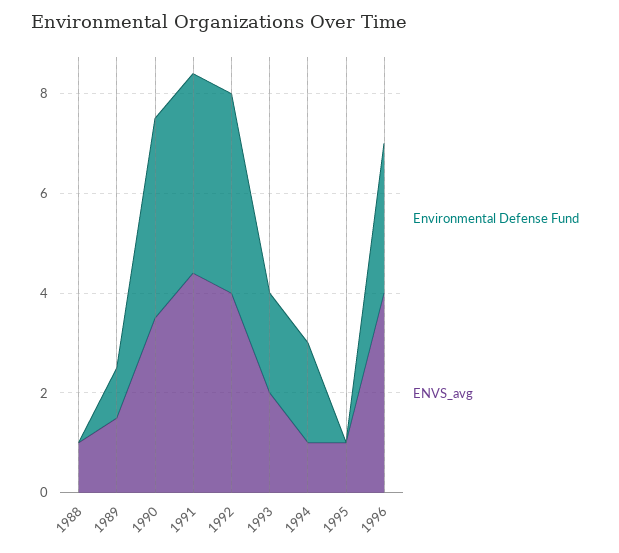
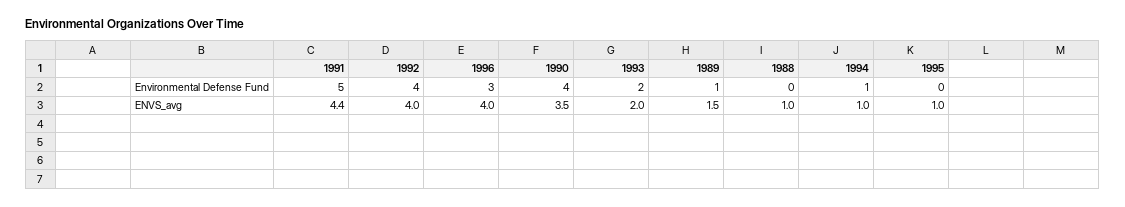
Environmental Defense Fund, 1991: 4 -> 5
Environmental Defense Fund, 1994: 2 -> 1

